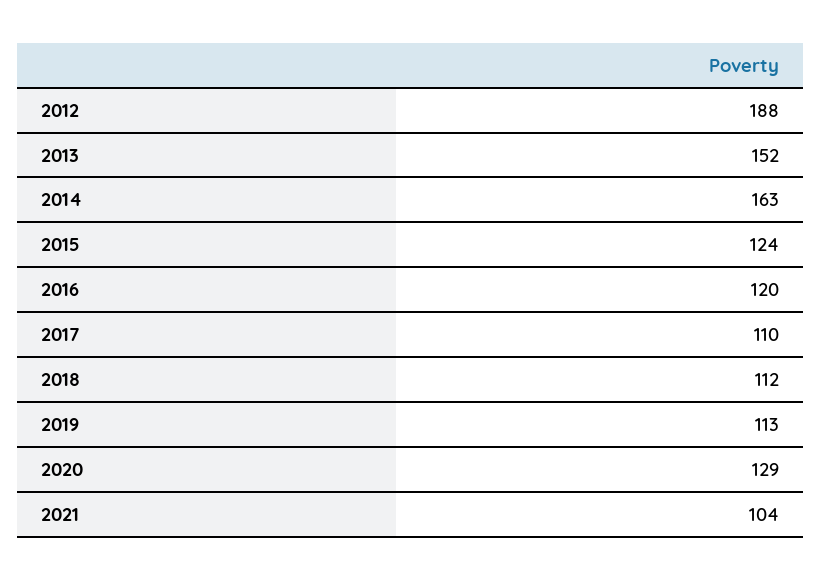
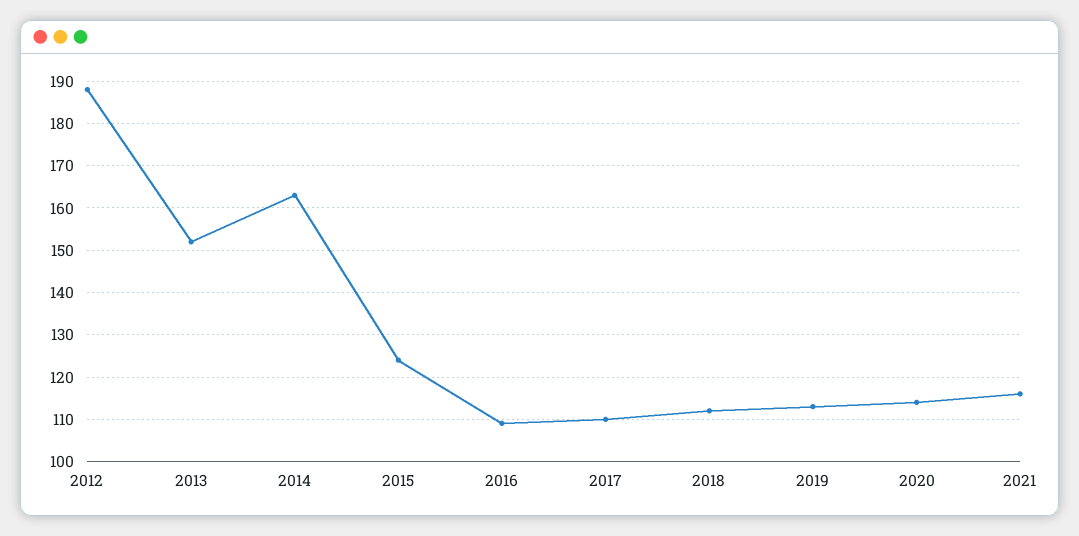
2016: 120 -> 110
2020: 129 -> 115
2021: 104 -> 115

